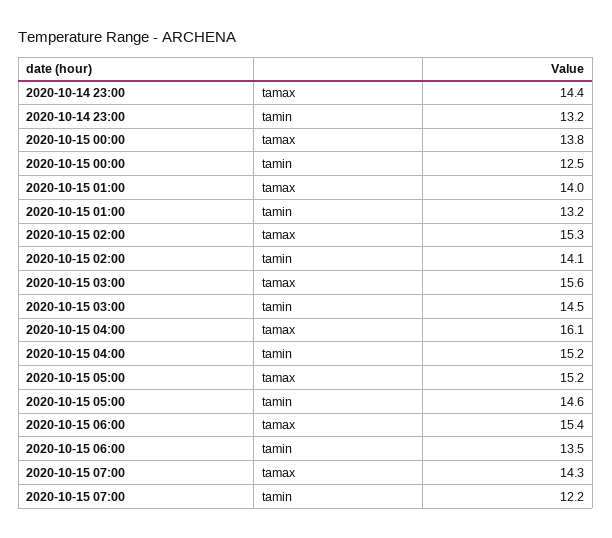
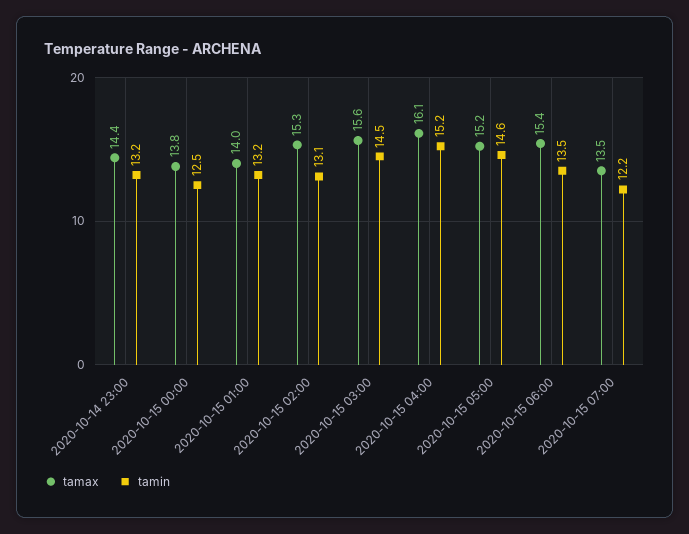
tamin, 2020-10-15 02:00: 14.1 -> 13.1
tamax, 2020-10-15 07:00: 14.3 -> 13.5

